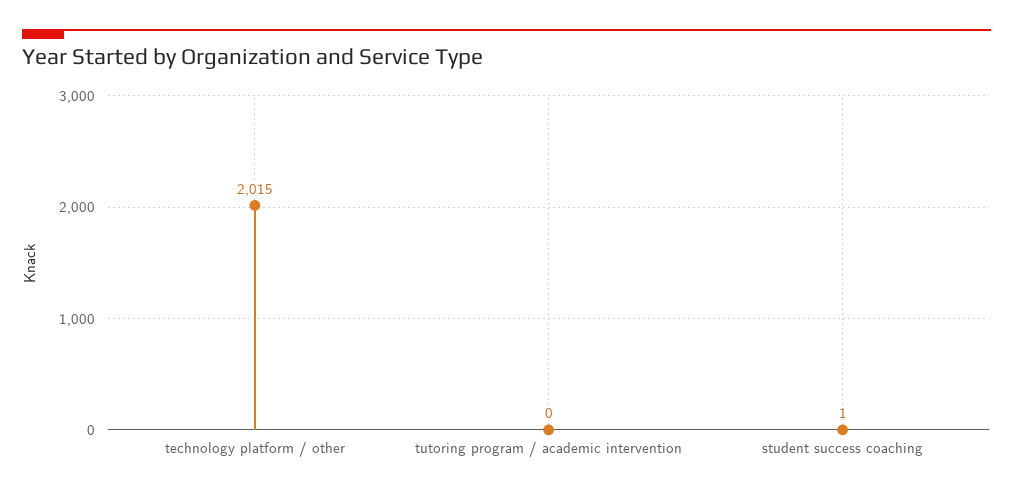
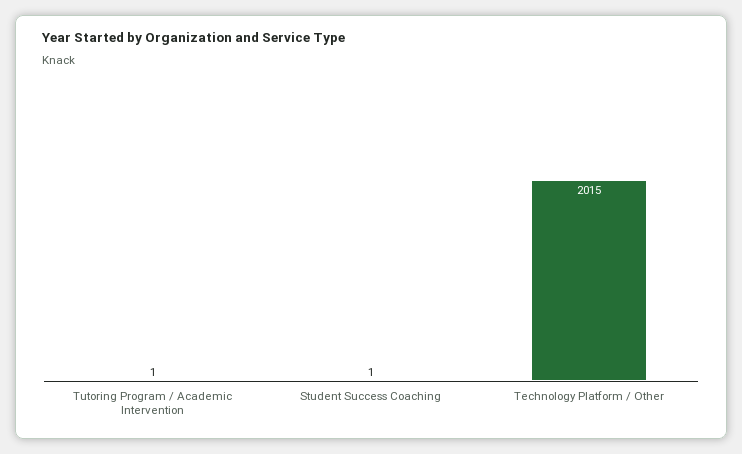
tutoring program / academic intervention: 0 -> 1

